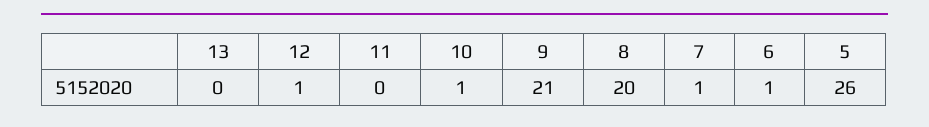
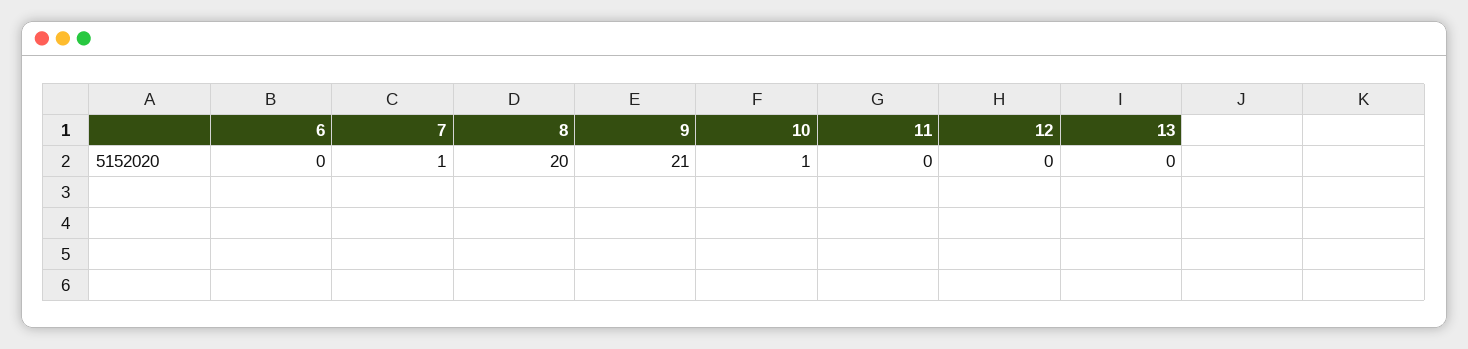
12: 1 -> 0
6: 1 -> 0
5: 26 -> none

